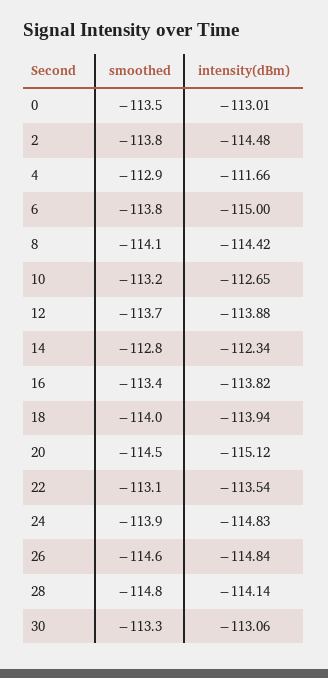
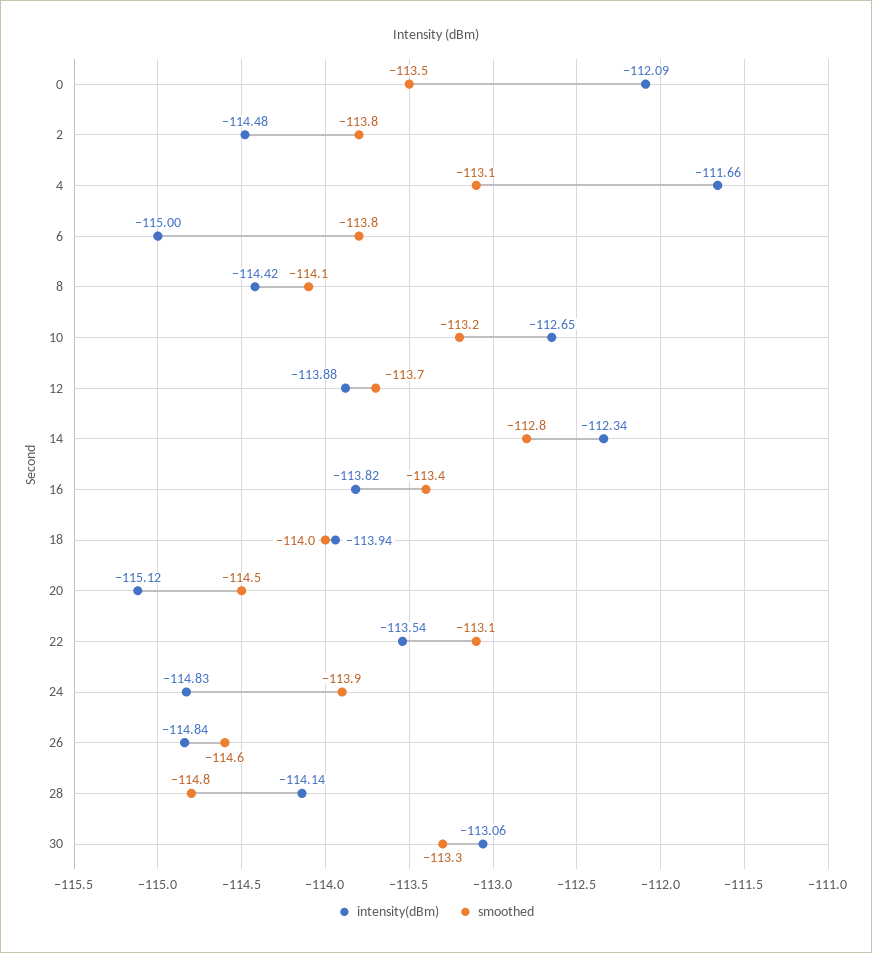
intensity(dBm), 0: -113.01 -> -112.09
smoothed, 4: -112.9 -> -113.1

